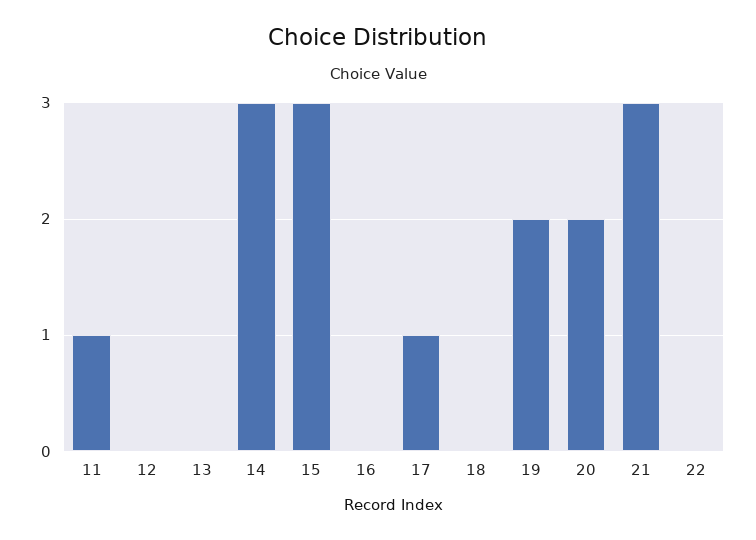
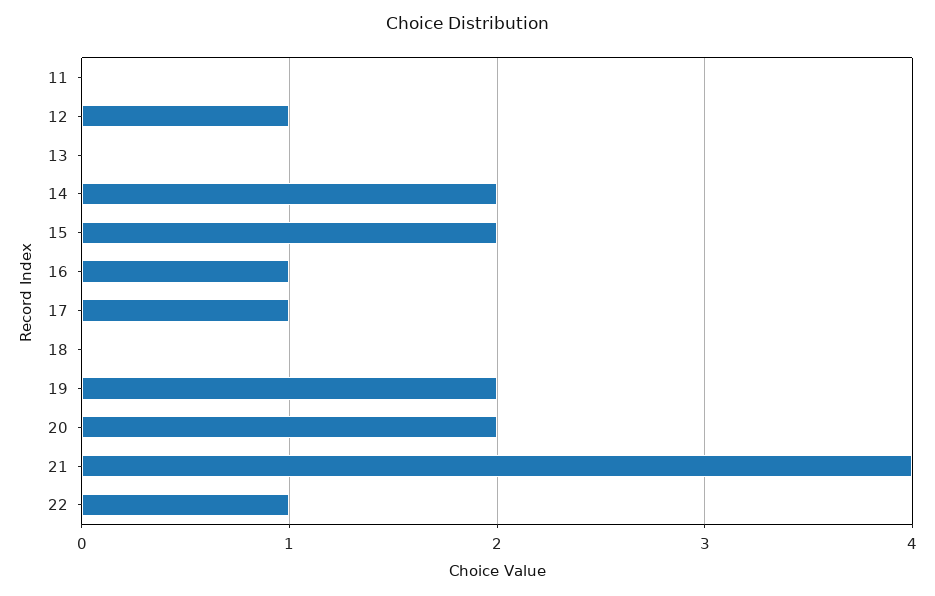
11: 1 -> 0
12: 0 -> 1
14: 3 -> 2
15: 3 -> 2
16: 0 -> 1
21: 3 -> 4
22: 0 -> 1

